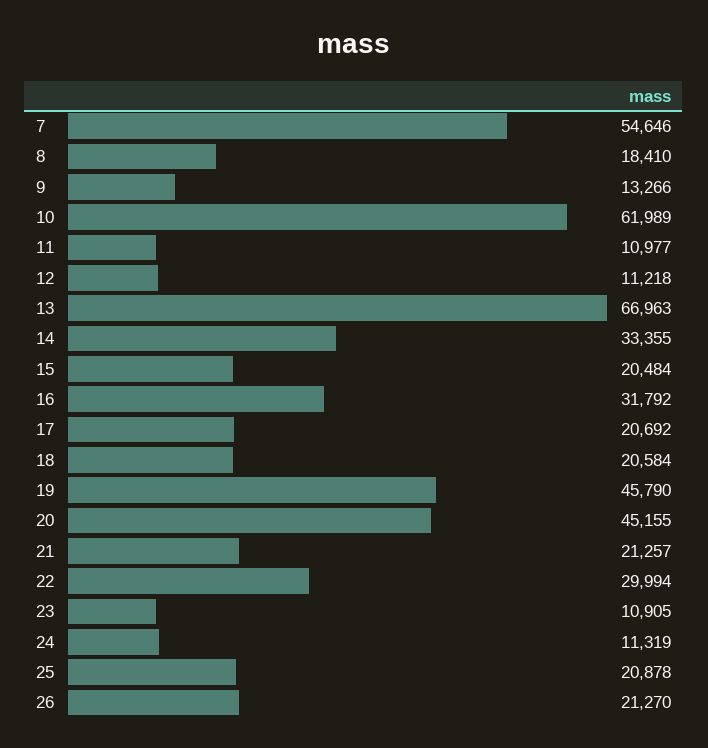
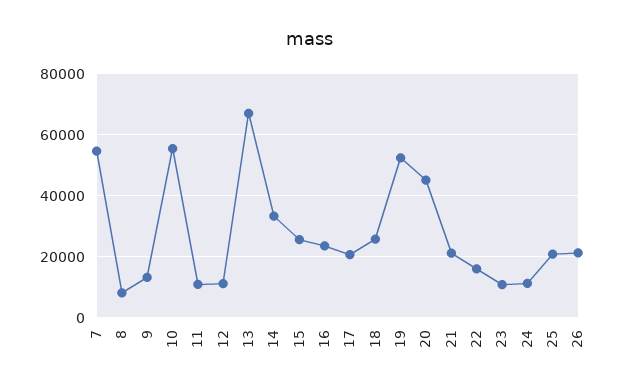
8: 18410 -> 8000
10: 61989 -> 56000
15: 20484 -> 26000
16: 31792 -> 24000
18: 20584 -> 26000
19: 45790 -> 52000
22: 29994 -> 16000

